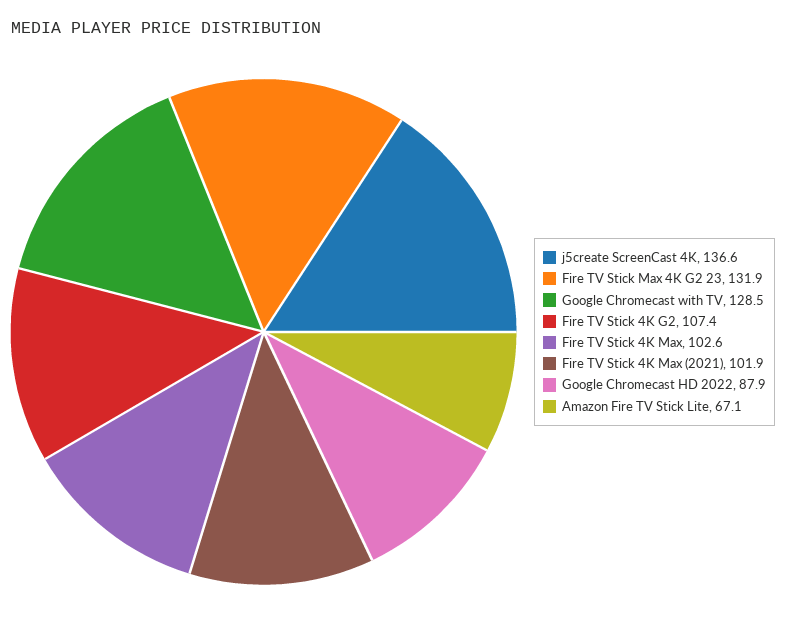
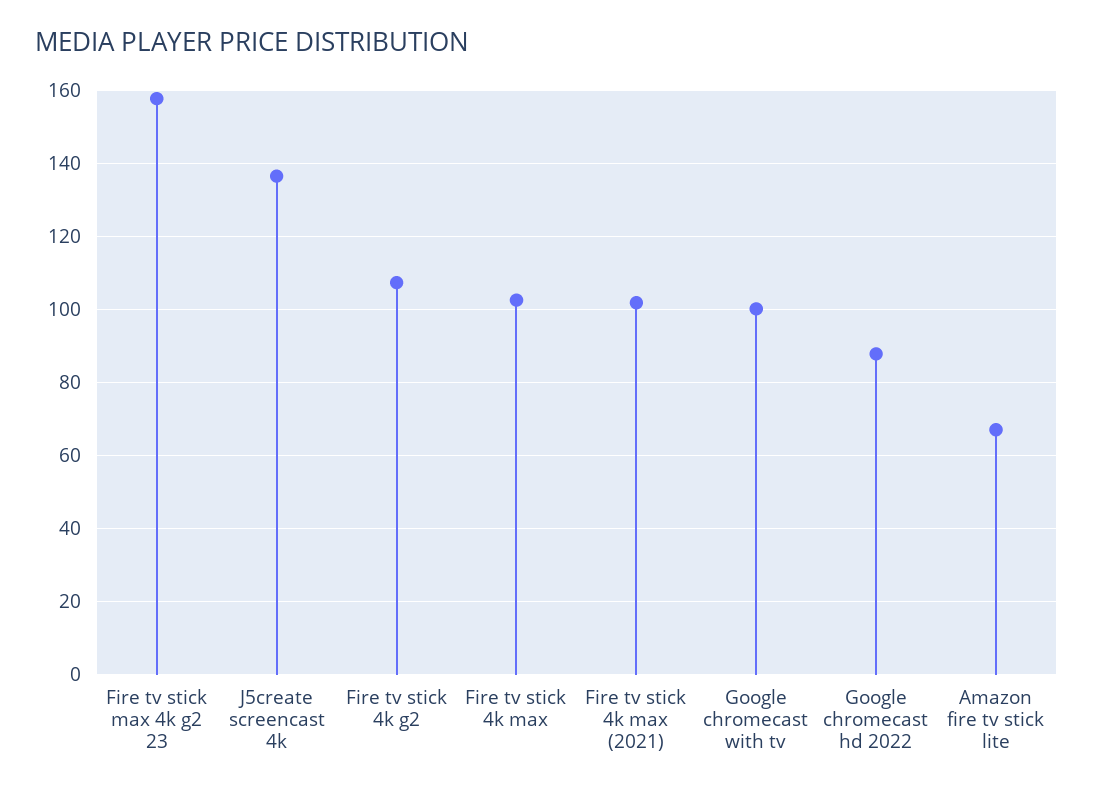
Fire TV Stick Max 4K G2 23: 131.9 -> 158
Google Chromecast with TV: 128.5 -> 100

